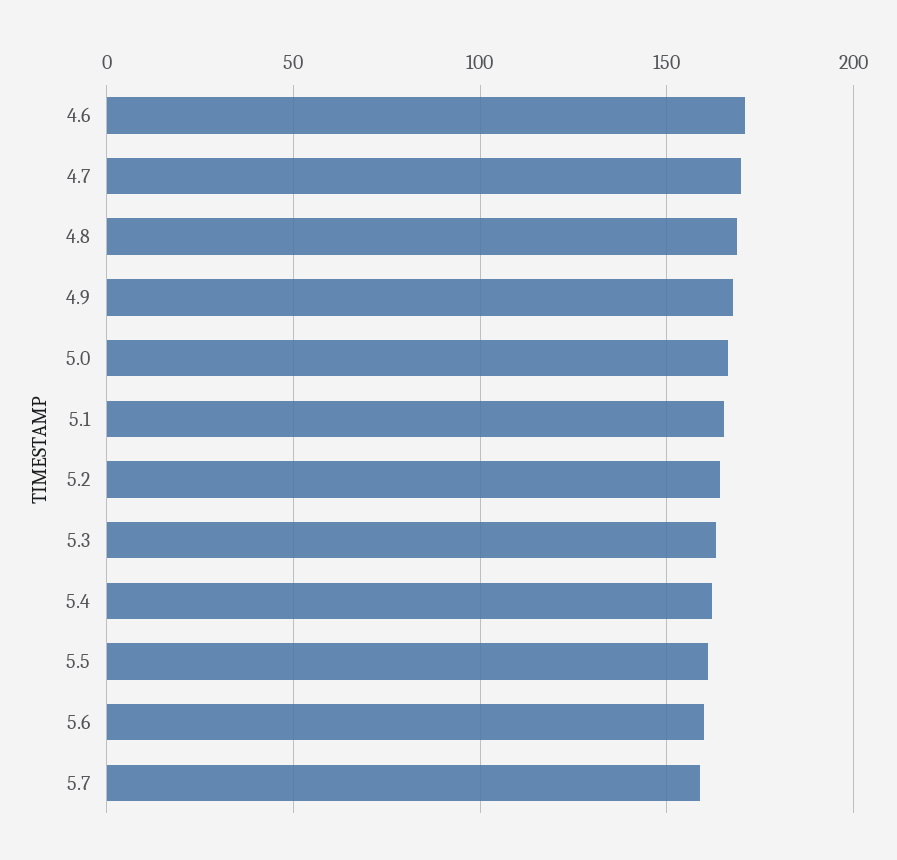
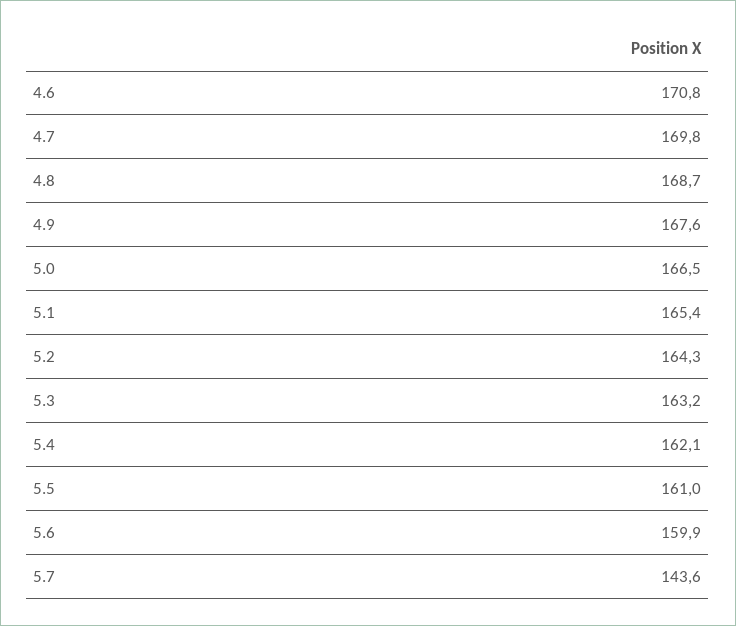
5.7: 160 -> 143.6

